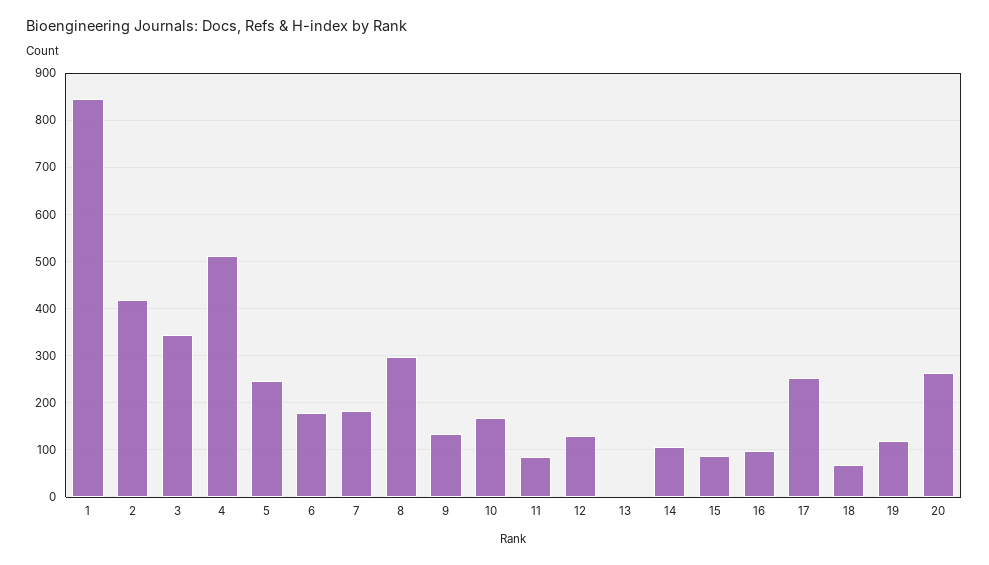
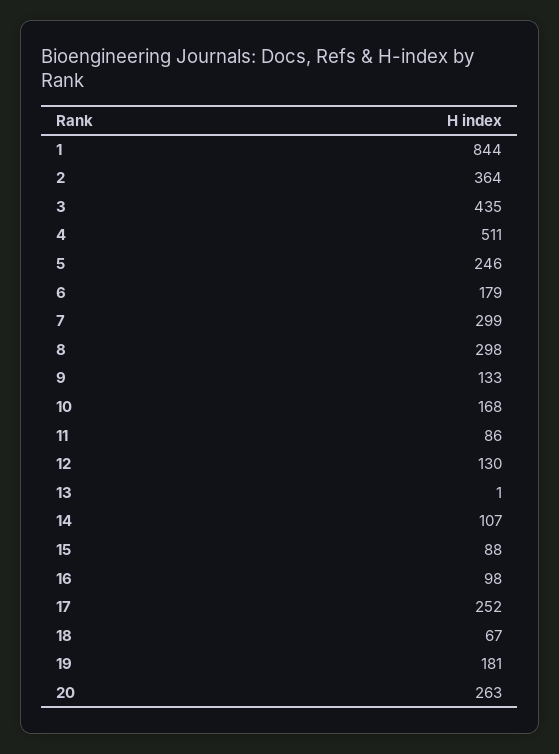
2: 420 -> 364
3: 340 -> 435
7: 180 -> 299
19: 120 -> 181

